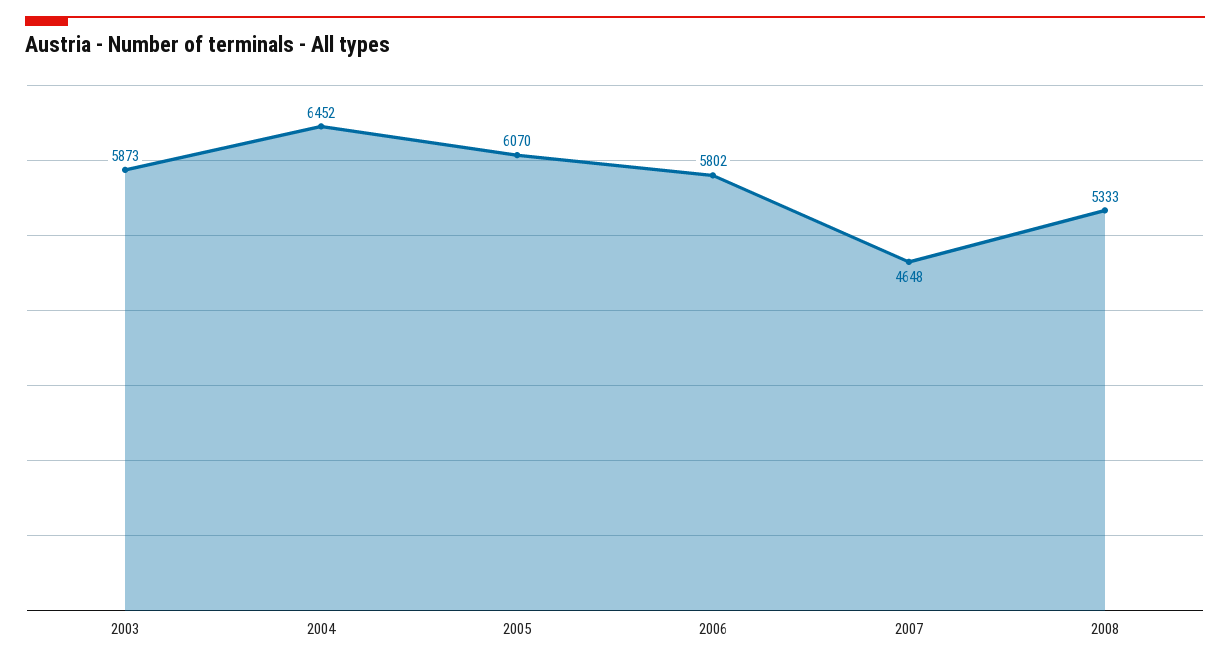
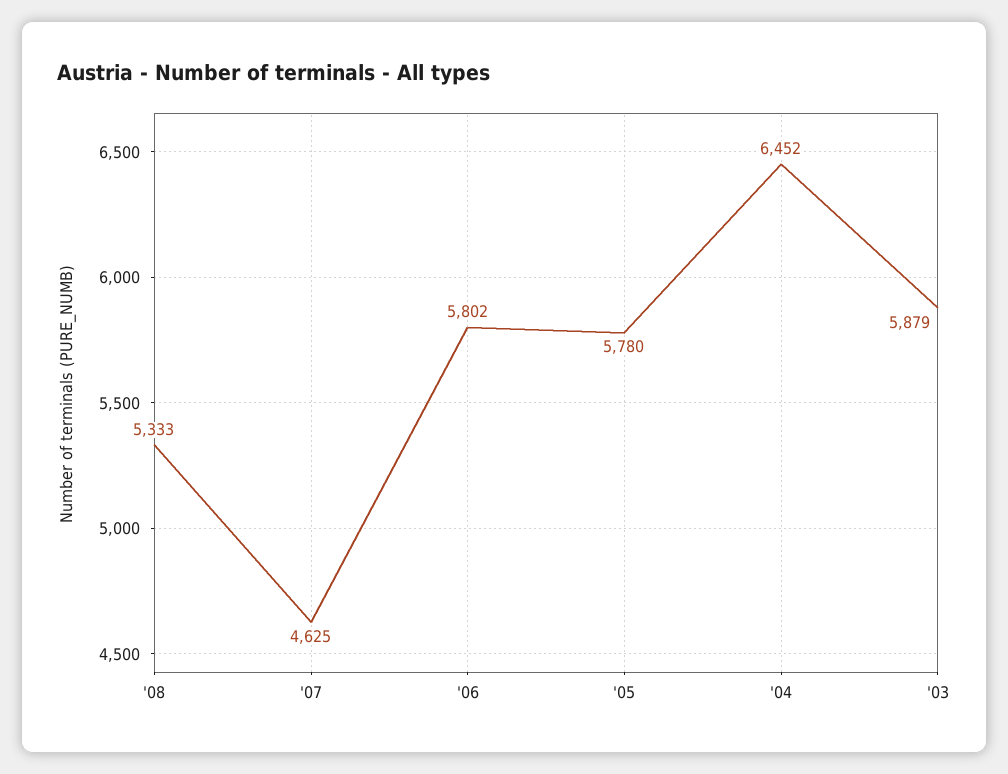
2003: 5873 -> 5879
2005: 6070 -> 5780
2007: 4648 -> 4625

